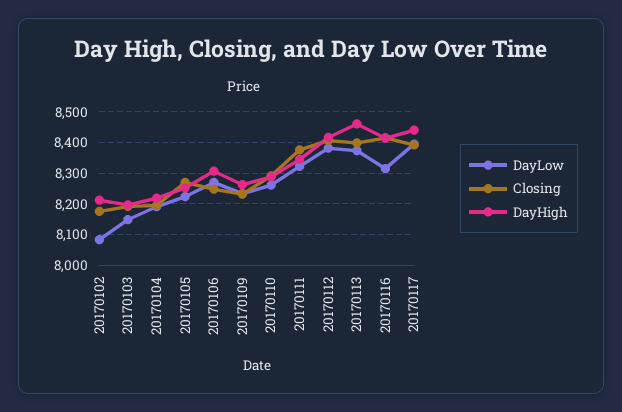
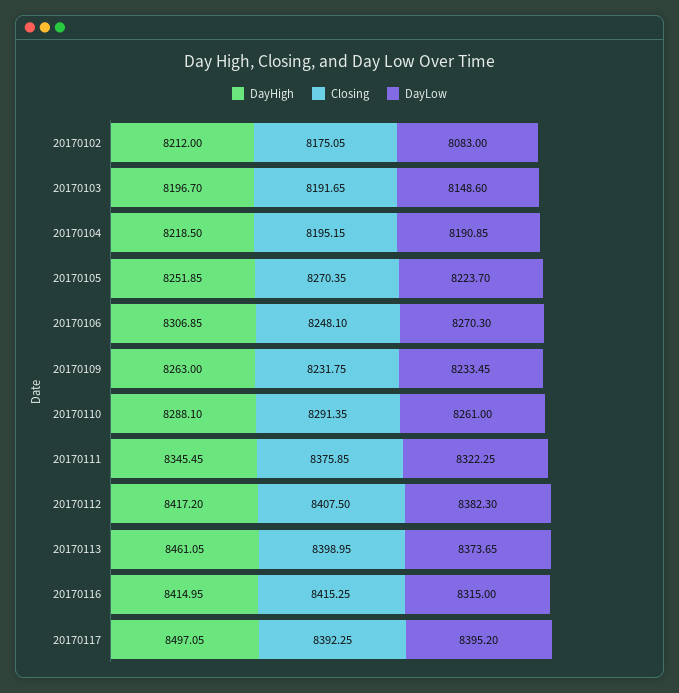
DayHigh, 20170117: 8440 -> 8497.05

